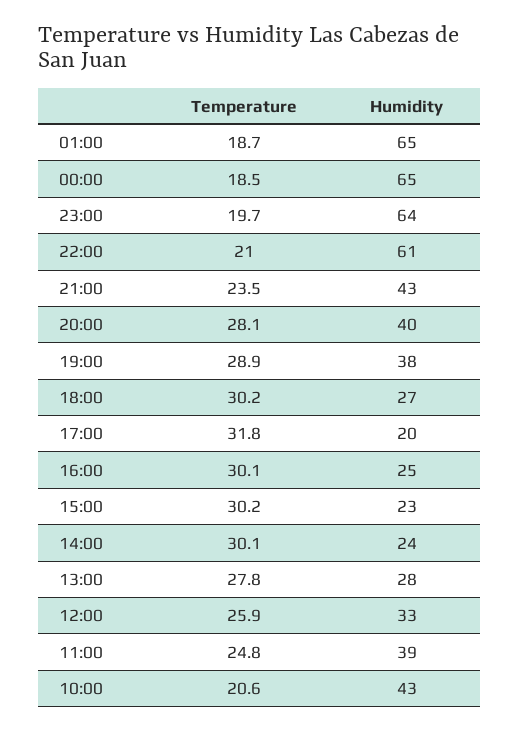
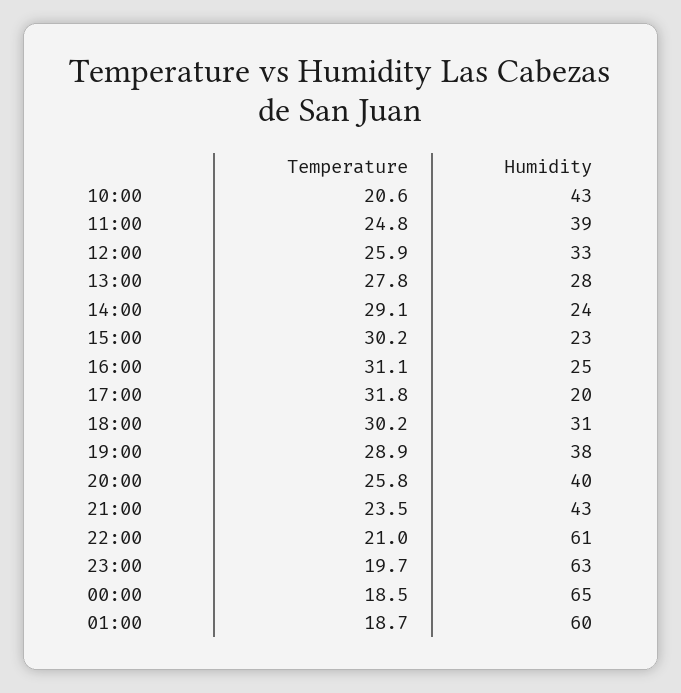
Humidity, 01:00: 65 -> 60
Humidity, 23:00: 64 -> 63
Temperature, 20:00: 28.1 -> 25.8
Humidity, 18:00: 27 -> 31
Temperature, 16:00: 30.1 -> 31.1
Temperature, 14:00: 30.1 -> 29.1

